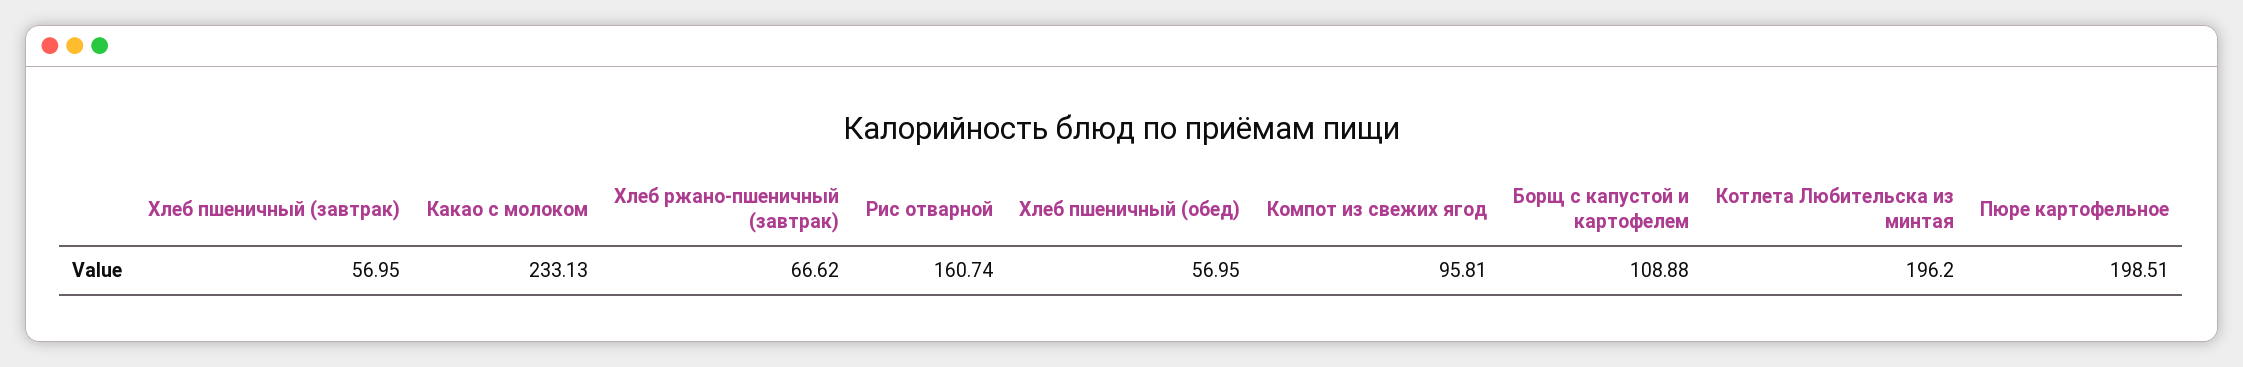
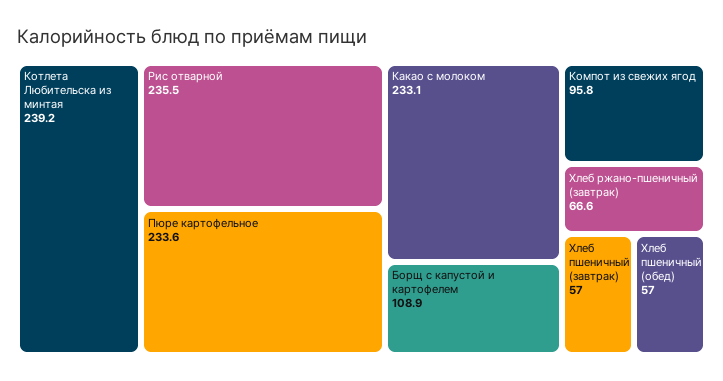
Рис отварной: 160.74 -> 235.5
Котлета Любительска из минтая: 196.2 -> 239.2
Пюре картофельное: 198.51 -> 233.6

